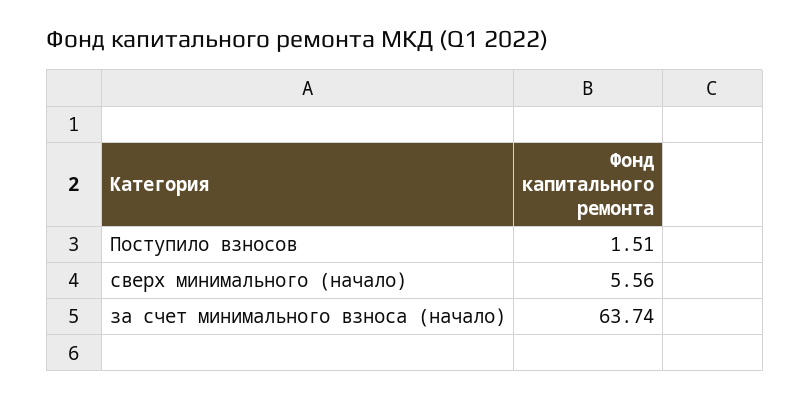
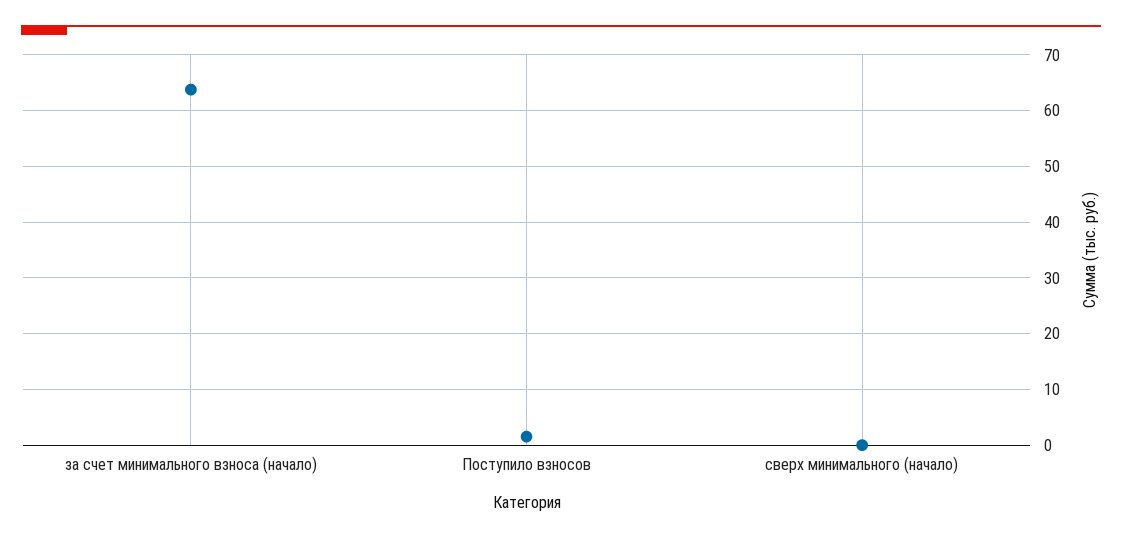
сверх минимального (начало): 5.56 -> 0

